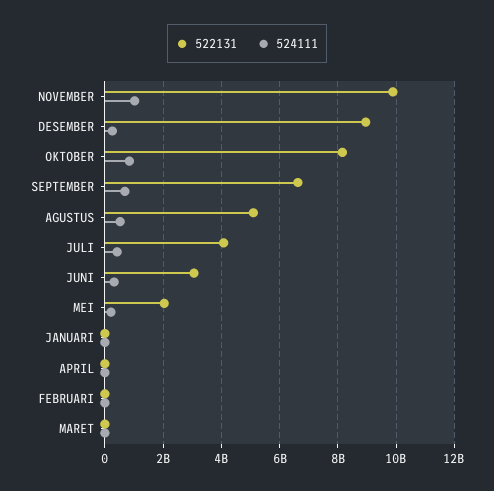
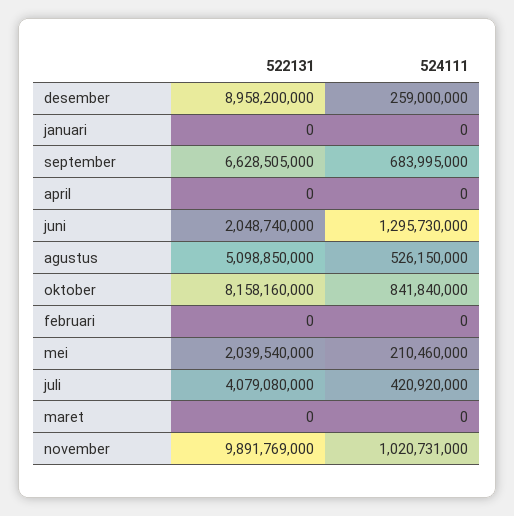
522131, JUNI: 3000000000 -> 2048740000
524111, JUNI: 250000000 -> 1295730000

